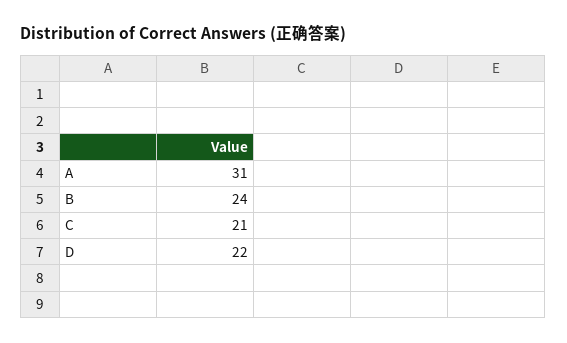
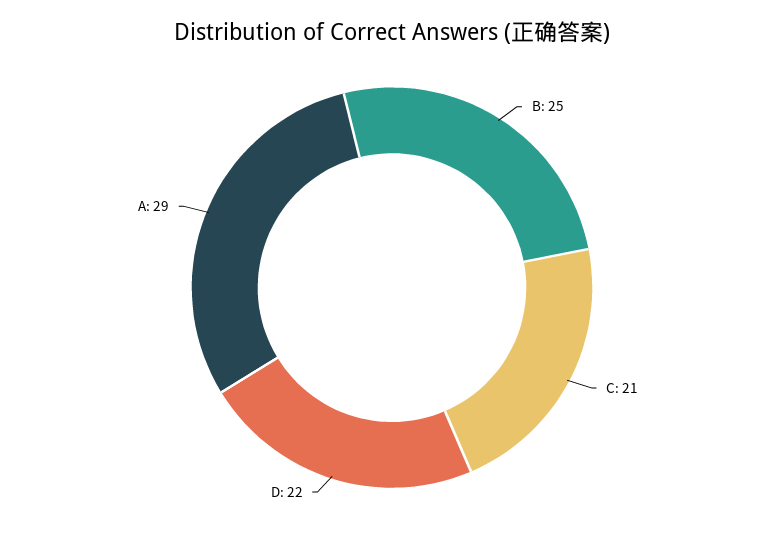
A: 31 -> 29
B: 24 -> 25

